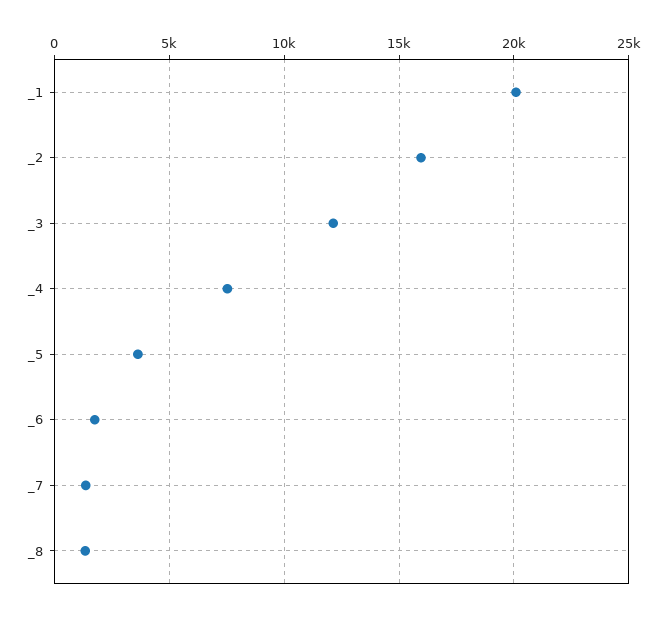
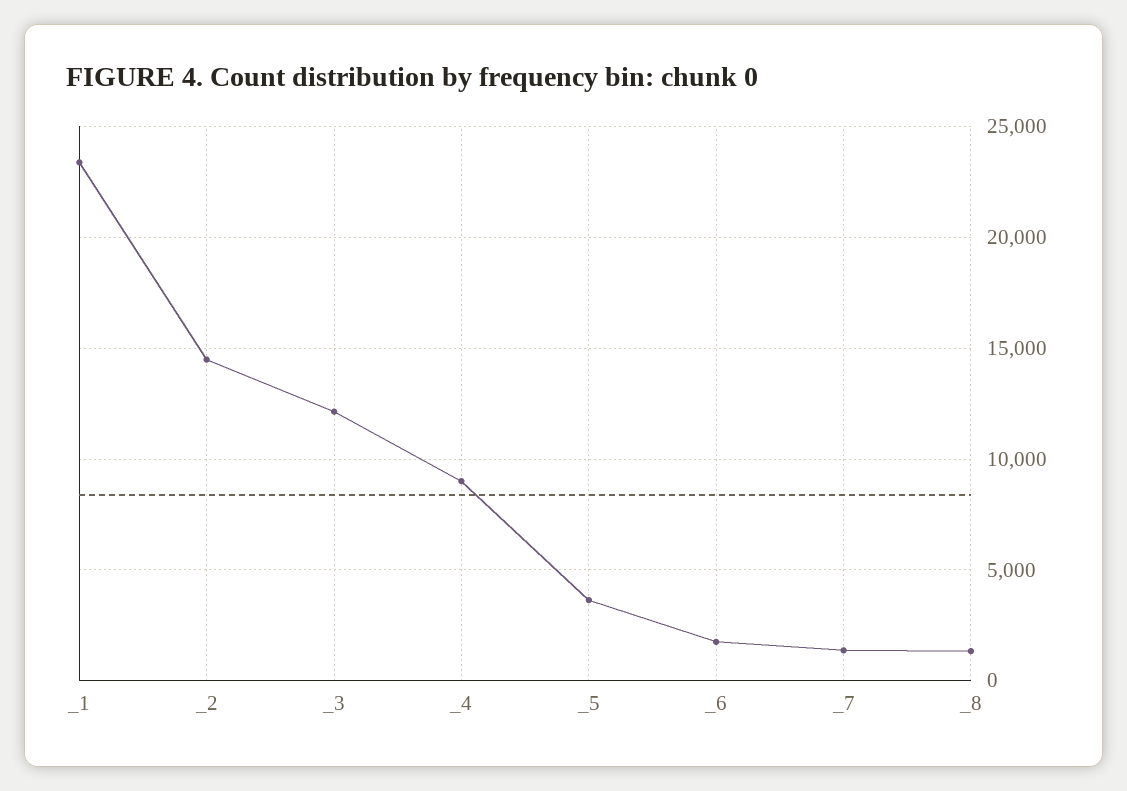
_1: 20000 -> 23500
_2: 16000 -> 14500
_4: 7500 -> 9000

